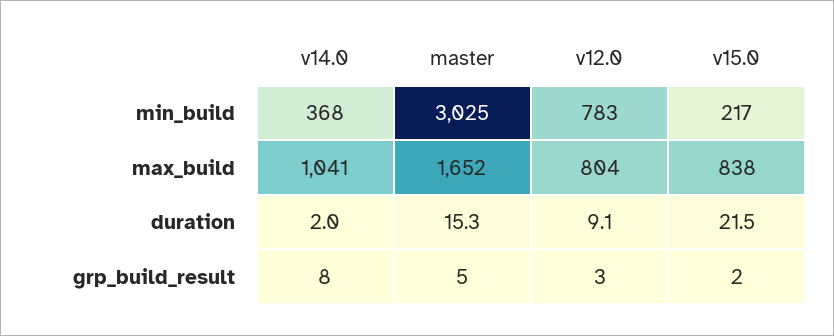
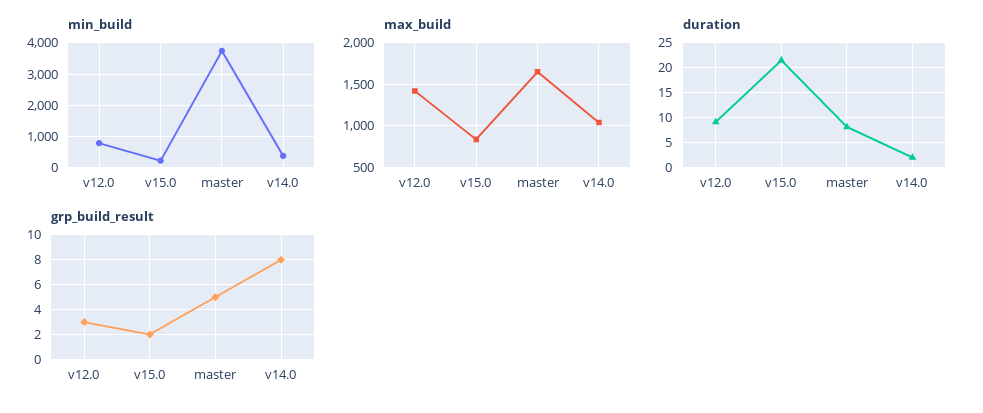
min_build, master: 3025 -> 3800
max_build, v12.0: 804 -> 1400
duration, master: 15.3 -> 7.5

